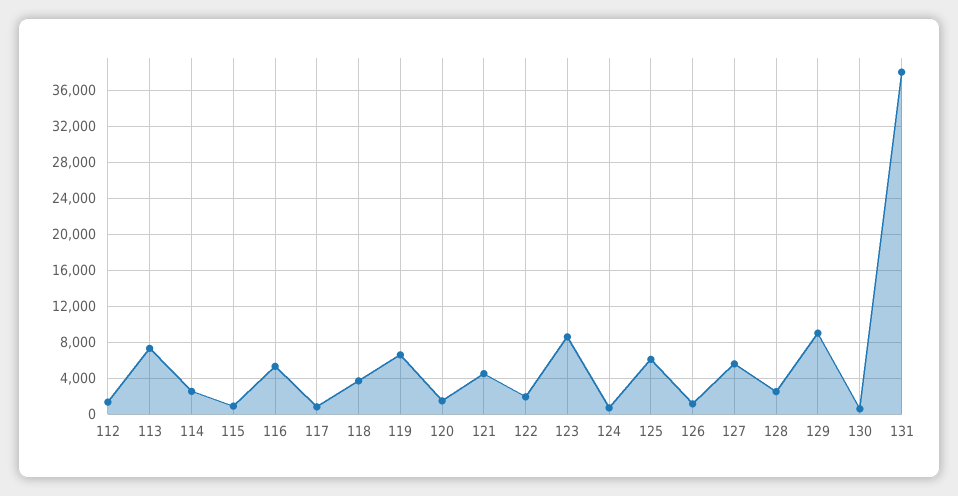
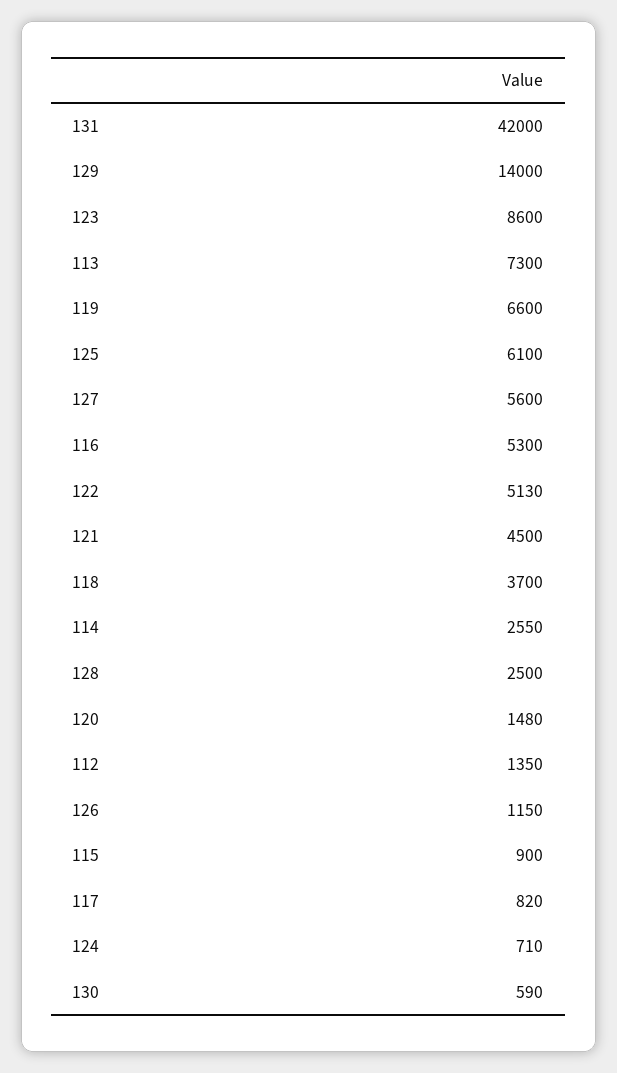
122: 2000 -> 5130
129: 9000 -> 14000
131: 38000 -> 42000

